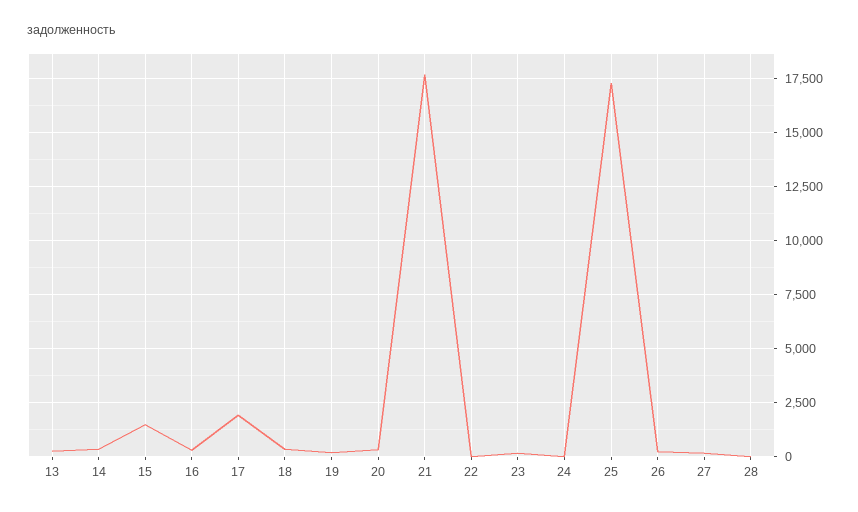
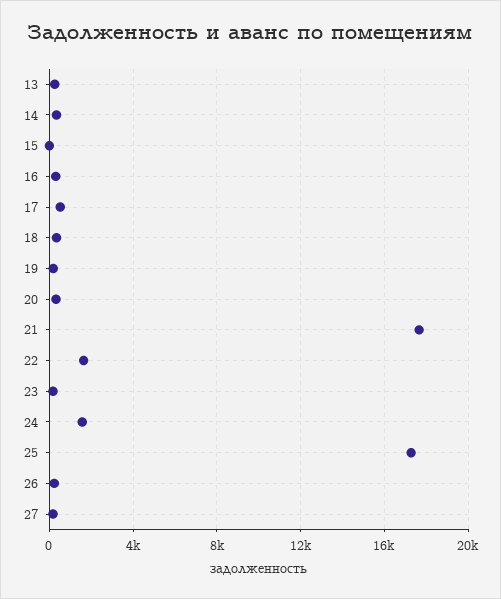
15: 1500 -> 0
17: 2000 -> 500
22: 0 -> 1500
24: 0 -> 1500
28: 0 -> none

